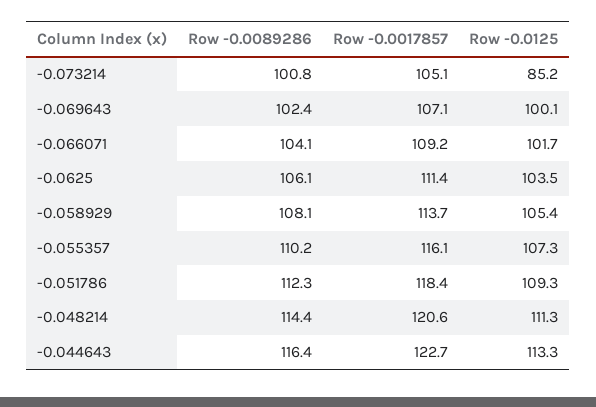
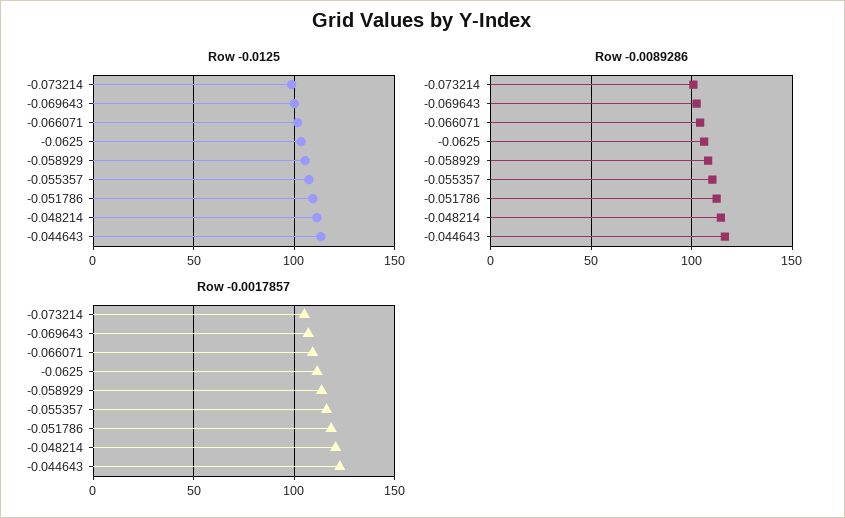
Row -0.0125, -0.073214: 85.2 -> 100

